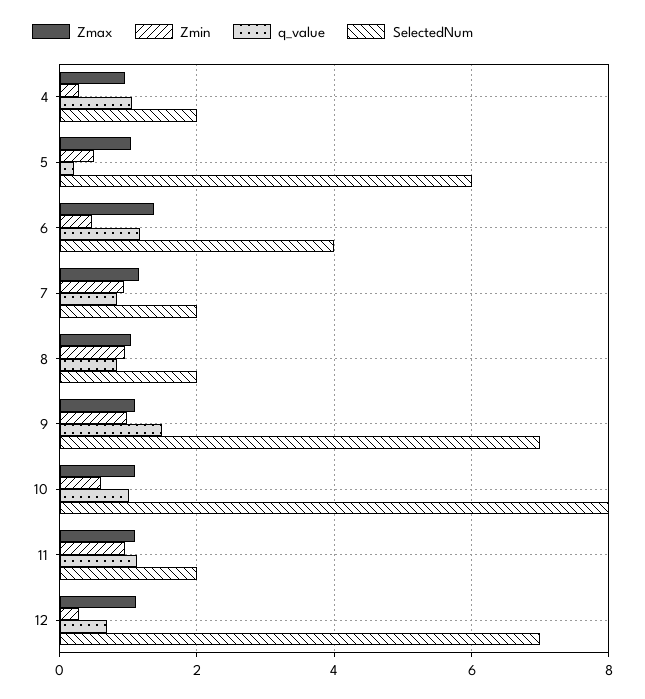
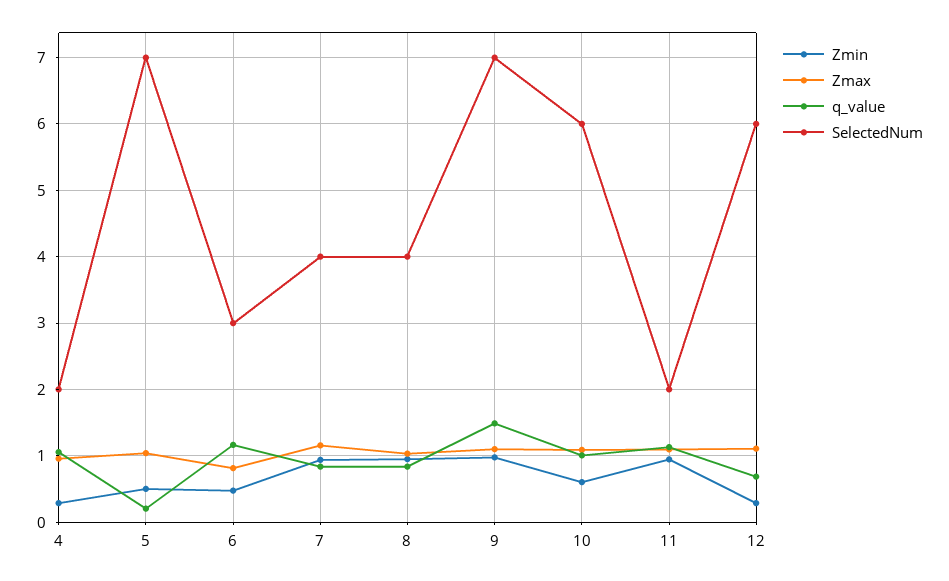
SelectedNum, 5: 6 -> 7
Zmax, 6: 1.4 -> 0.8
SelectedNum, 6: 4 -> 3
SelectedNum, 7: 2 -> 4
SelectedNum, 8: 2 -> 4
SelectedNum, 10: 8 -> 6
SelectedNum, 12: 7 -> 6

